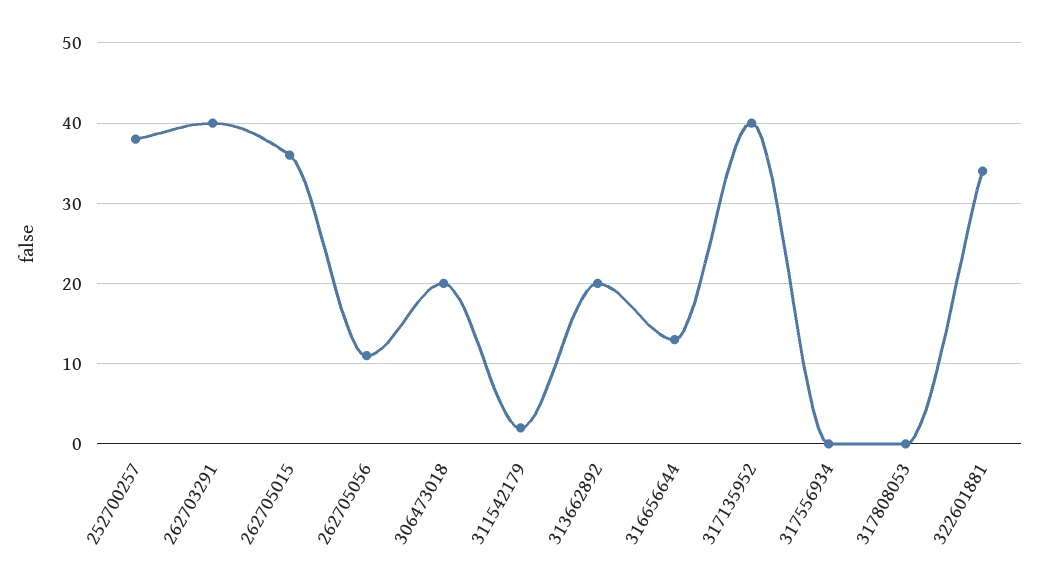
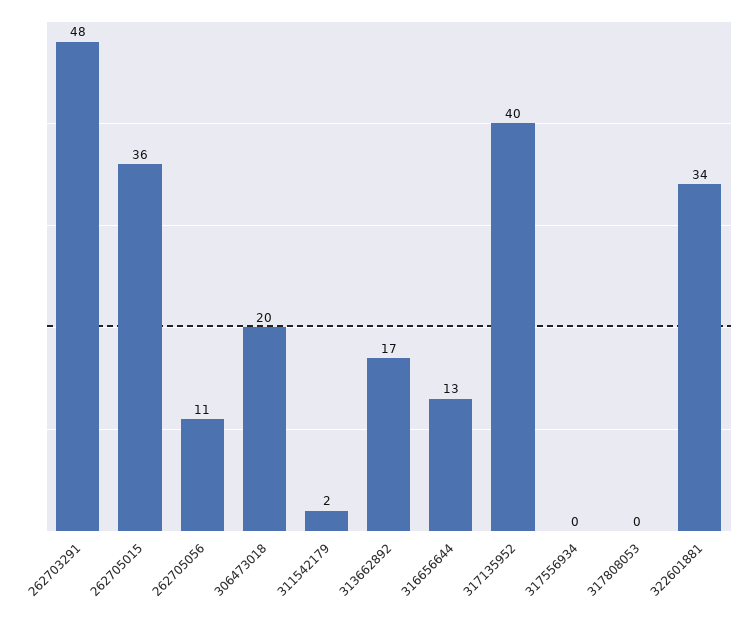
252700257: 38 -> none
262703291: 40 -> 48
313662892: 20 -> 17

